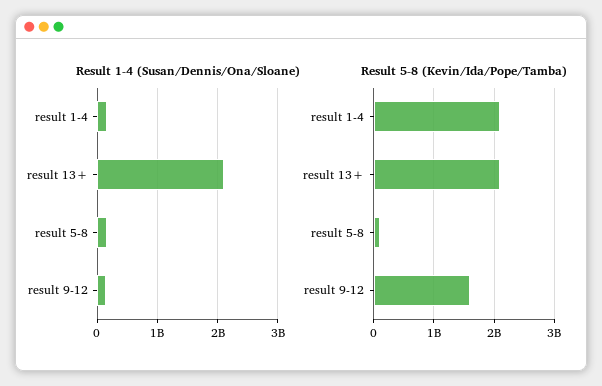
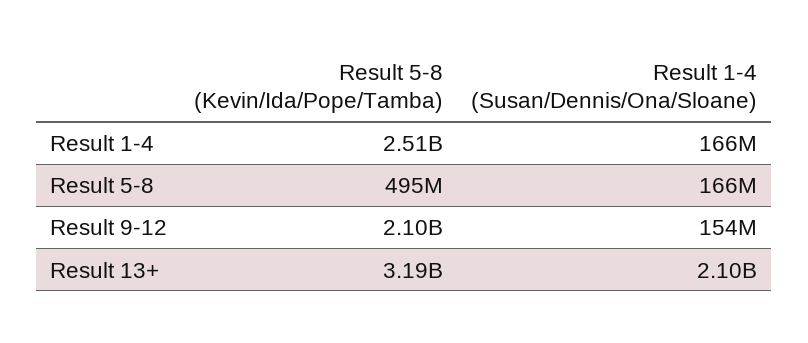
Result 5-8 (Kevin/Ida/Pope/Tamba), result 1-4: 2100000000 -> 2510000000
Result 5-8 (Kevin/Ida/Pope/Tamba), result 13+: 2100000000 -> 3190000000
Result 5-8 (Kevin/Ida/Pope/Tamba), result 5-8: 100000000 -> 495000000
Result 5-8 (Kevin/Ida/Pope/Tamba), result 9-12: 1600000000 -> 2100000000

